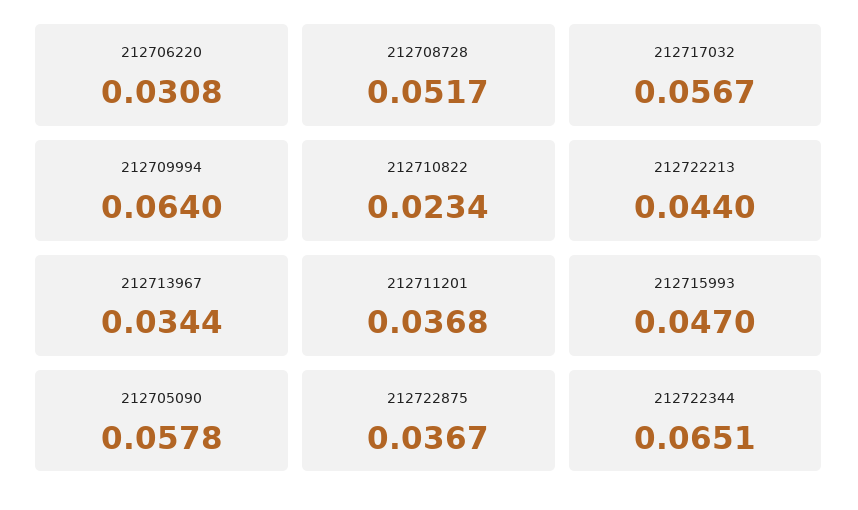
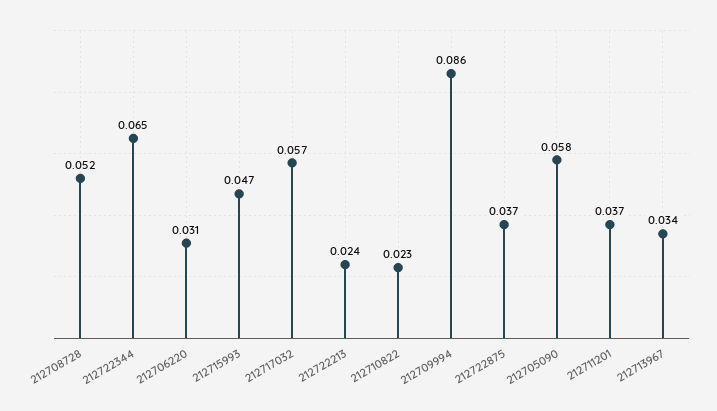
212709994: 0.064 -> 0.086
212722213: 0.044 -> 0.024

